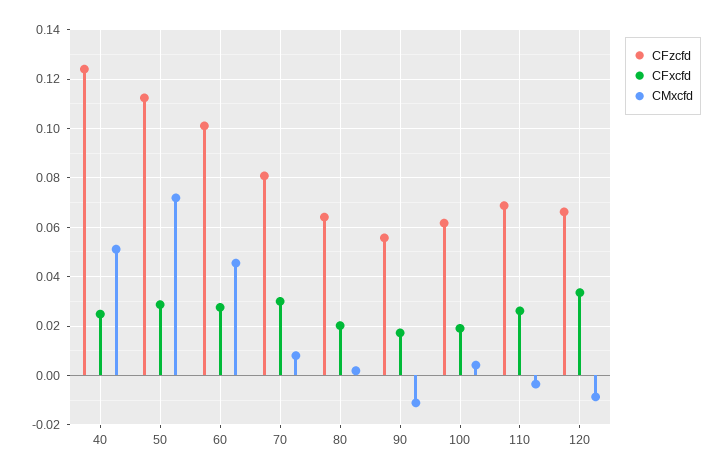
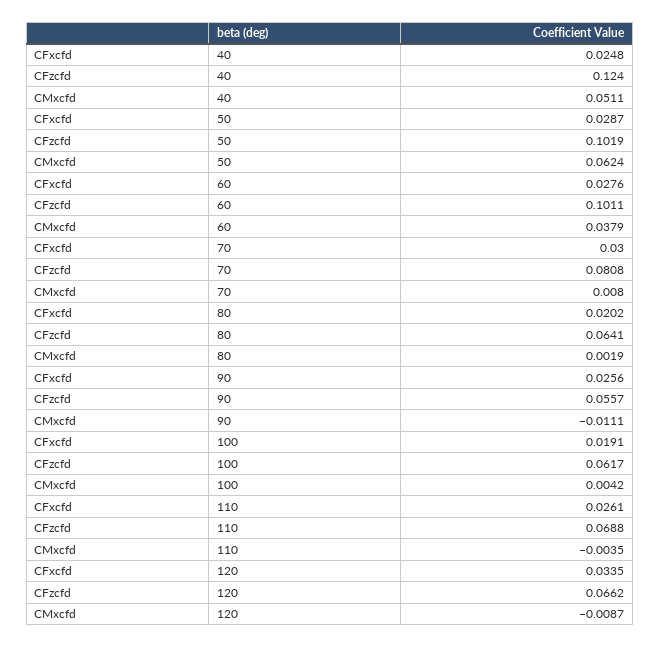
CFzcfd, 50: 0.1125 -> 0.1019
CMxcfd, 50: 0.0725 -> 0.0624
CMxcfd, 60: 0.045 -> 0.0379
CFxcfd, 90: 0.0175 -> 0.0256

